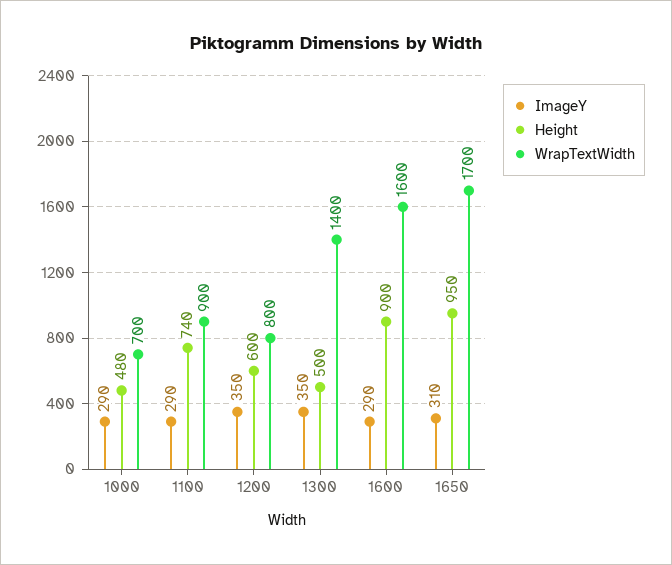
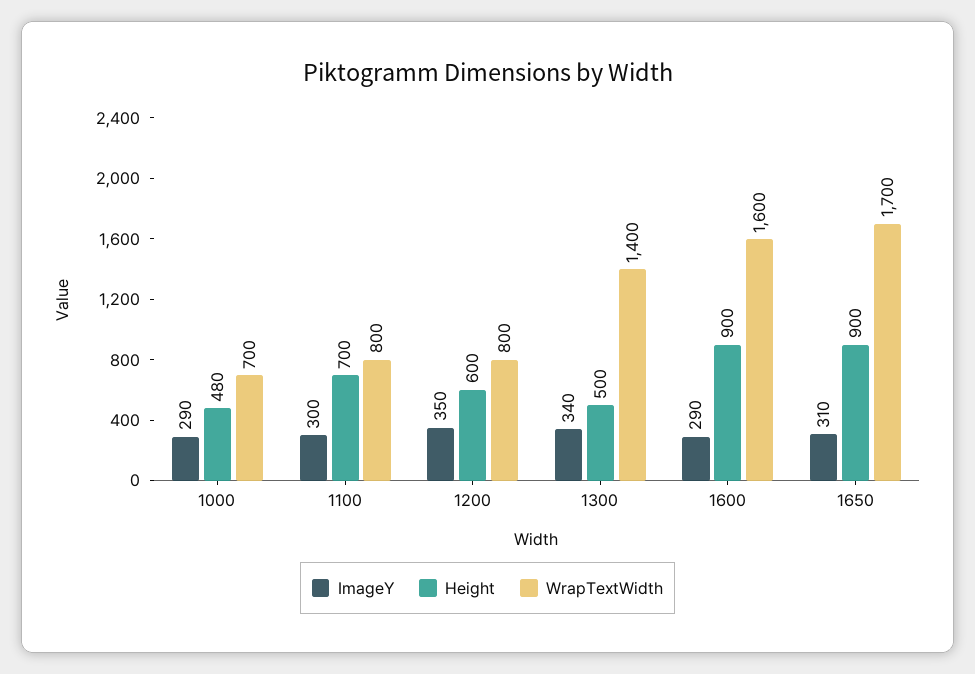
ImageY, 1100: 290 -> 300
Height, 1100: 740 -> 700
WrapTextWidth, 1100: 900 -> 800
ImageY, 1300: 350 -> 340
Height, 1650: 950 -> 900

